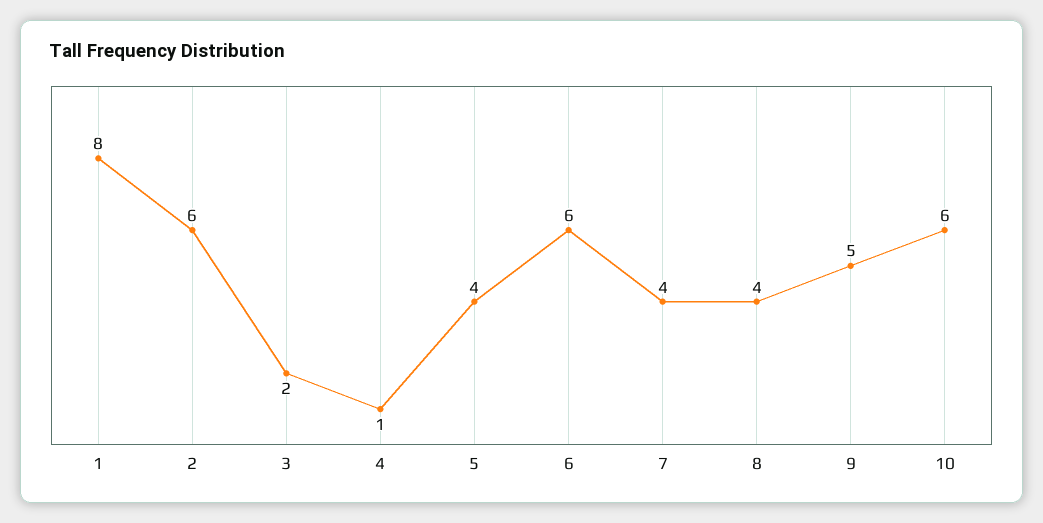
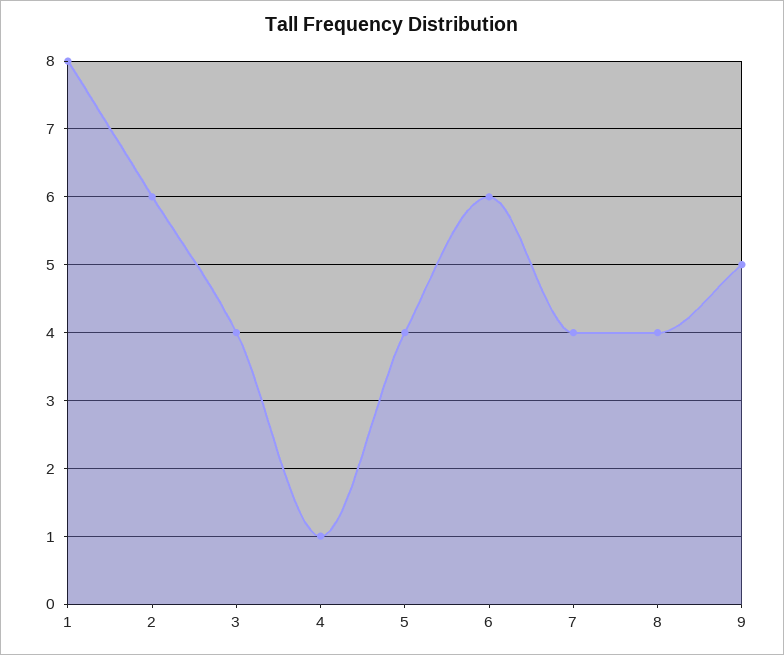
3: 2 -> 4
10: 6 -> none

